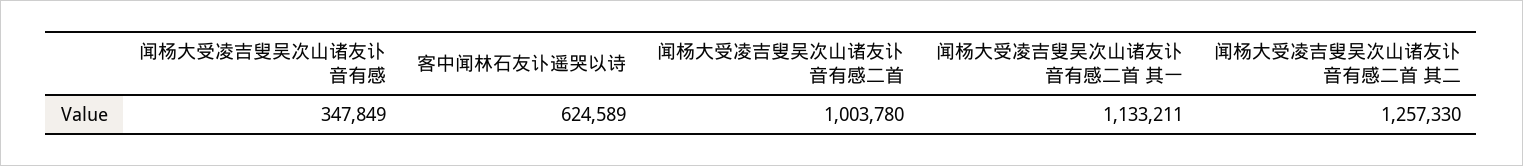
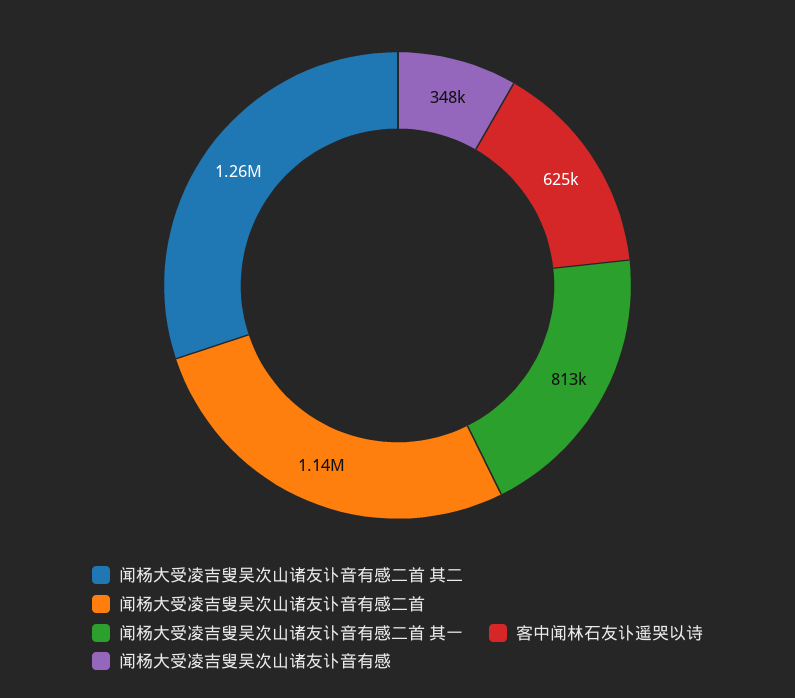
闻杨大受凌吉叟吴次山诸友讣音有感二首: 1003780 -> 1140000
闻杨大受凌吉叟吴次山诸友讣音有感二首 其一: 1133211 -> 813000

